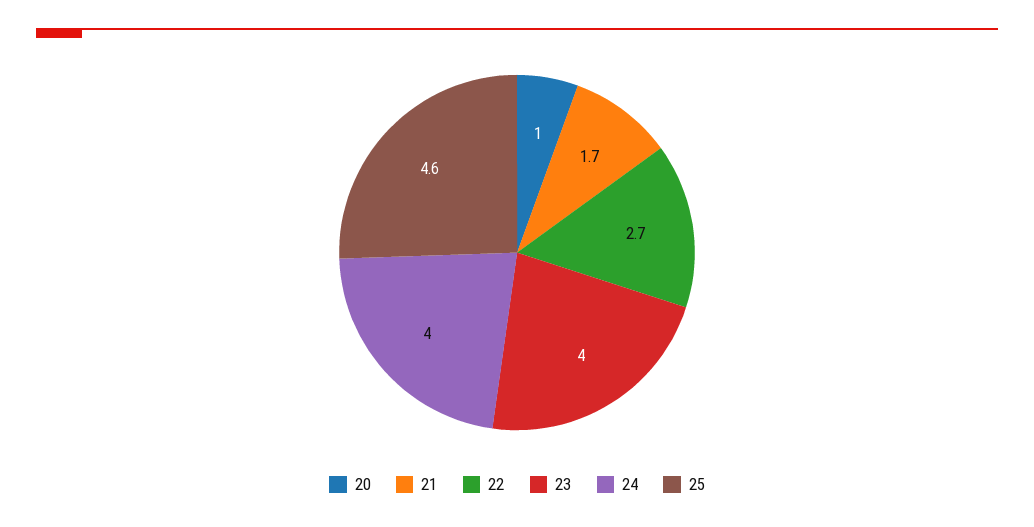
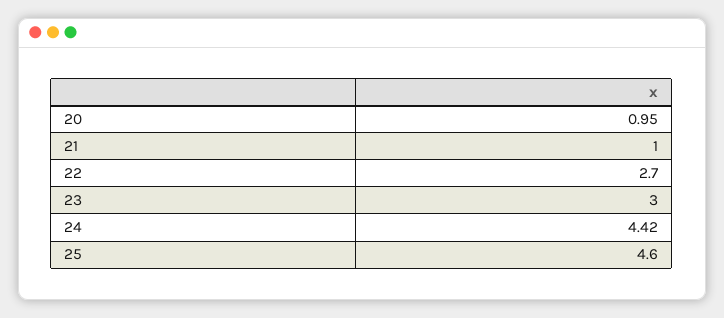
21: 1.7 -> 1
23: 4 -> 3
24: 4 -> 4.42

